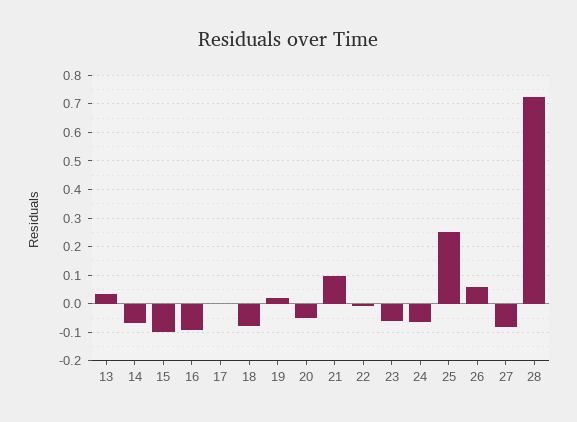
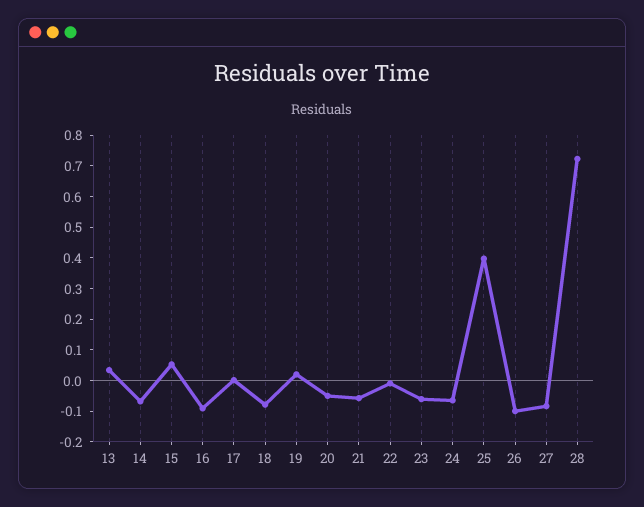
15: -0.1 -> 0.05
21: 0.1 -> -0.05
25: 0.25 -> 0.4
26: 0.05 -> -0.1

